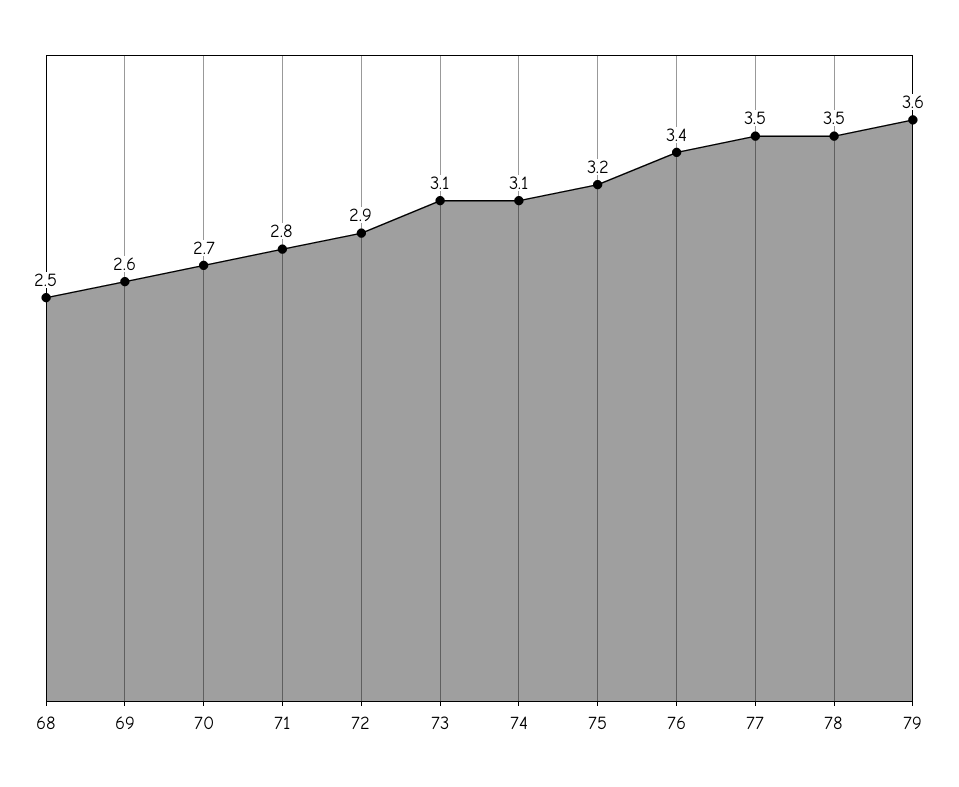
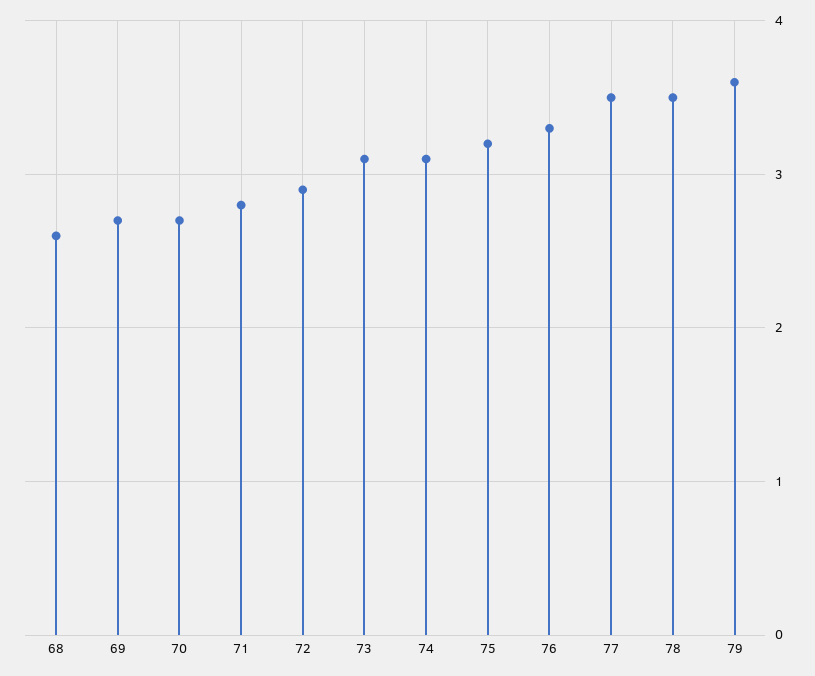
68: 2.5 -> 2.6
69: 2.6 -> 2.7
76: 3.4 -> 3.3

